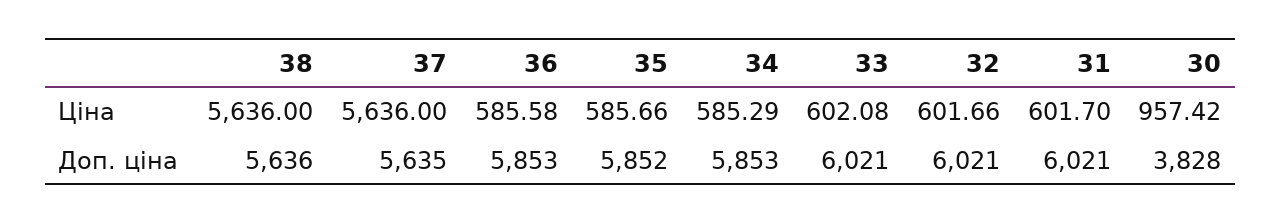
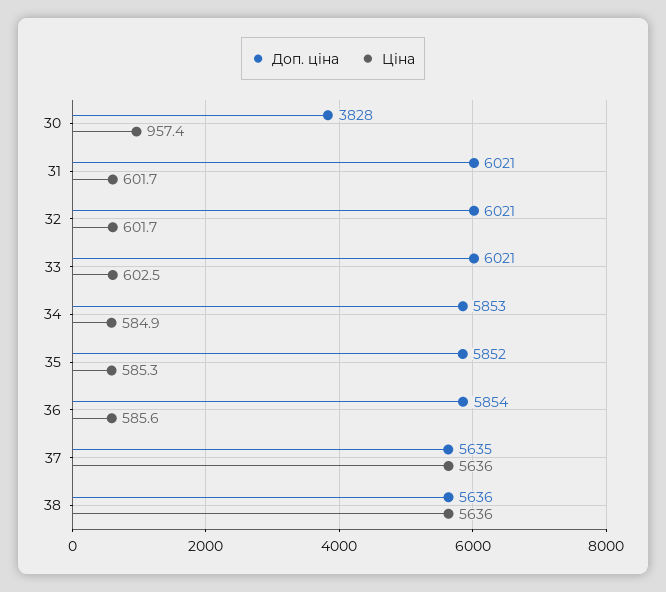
Ціна, 35: 585.66 -> 585.3
Ціна, 34: 585.29 -> 584.9
Ціна, 33: 602.08 -> 602.5
Доп. ціна, 36: 5853 -> 5854

